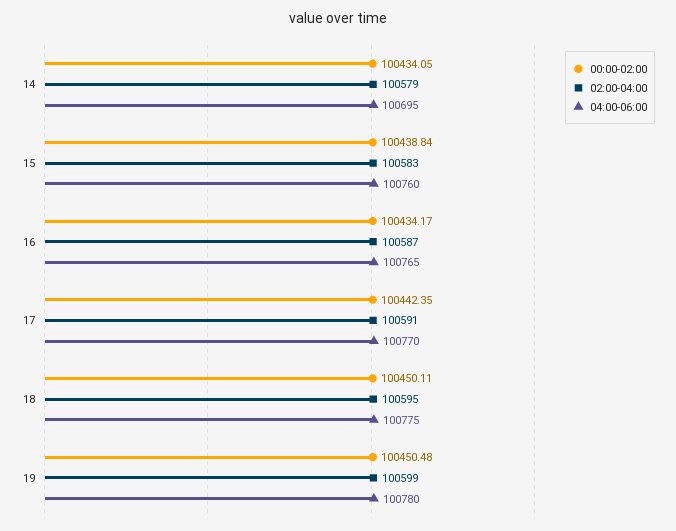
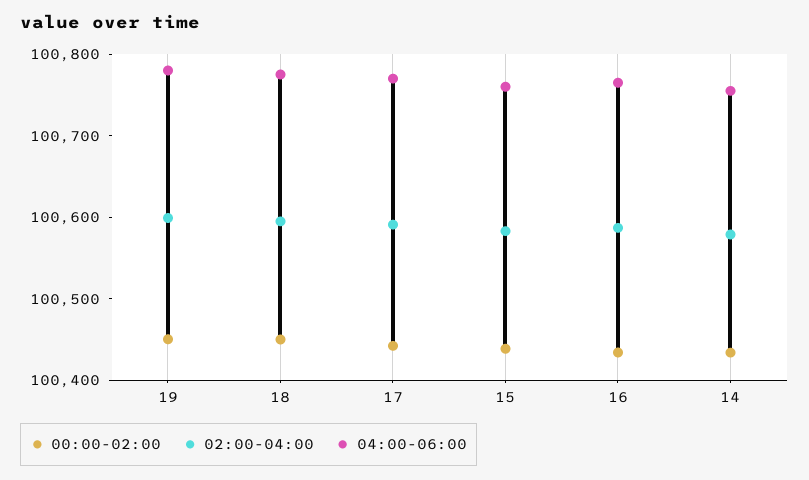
04:00-06:00, 14: 100695 -> 100760

